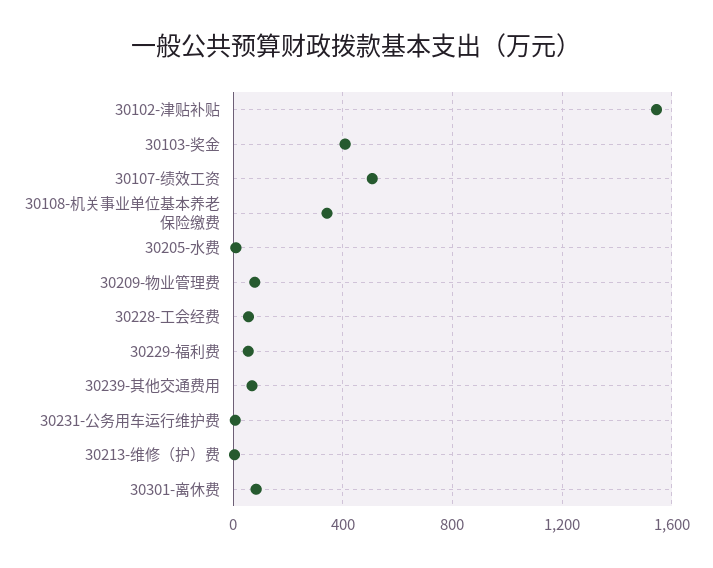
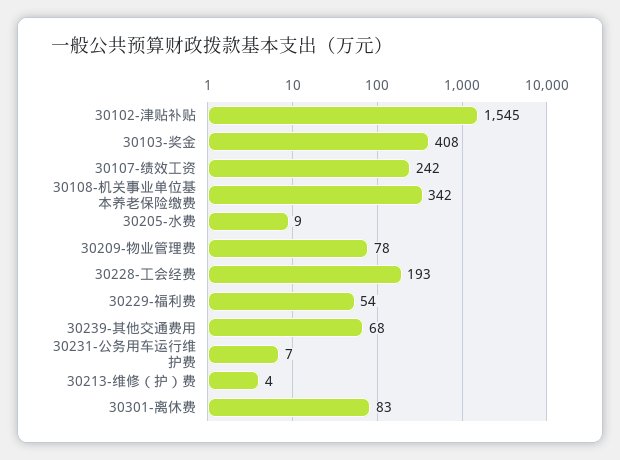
30107-绩效工资: 500 -> 242
30228-工会经费: 50 -> 193

